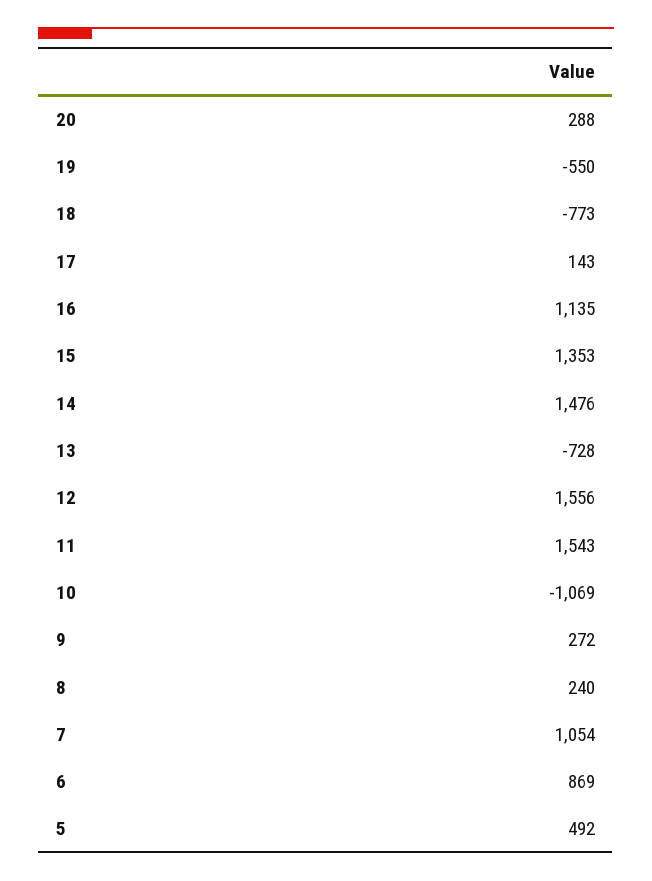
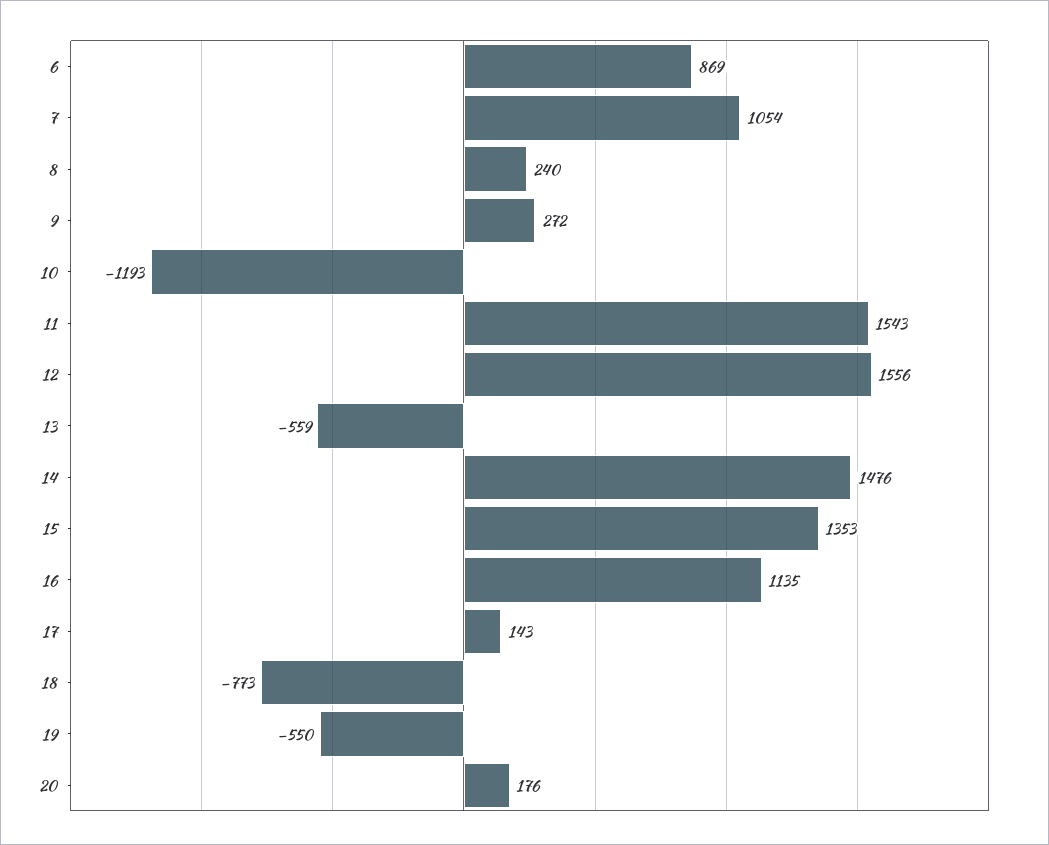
20: 288 -> 176
13: -728 -> -559
10: -1069 -> -1193
5: 492 -> none

